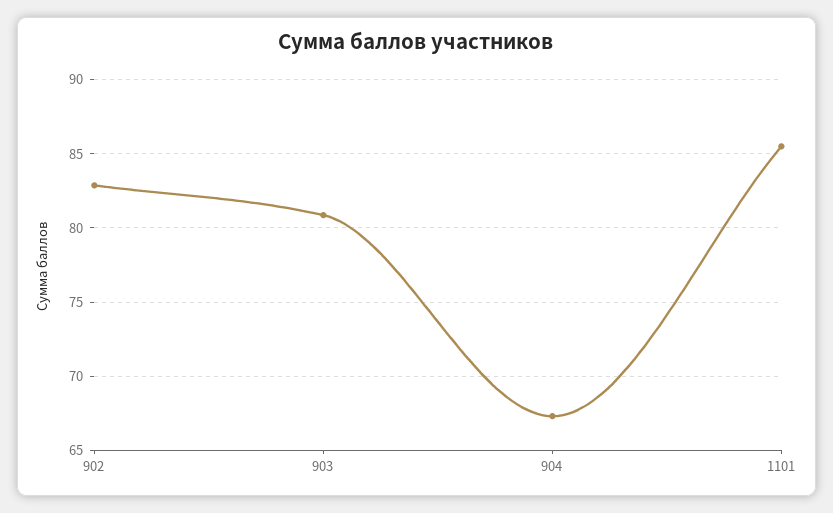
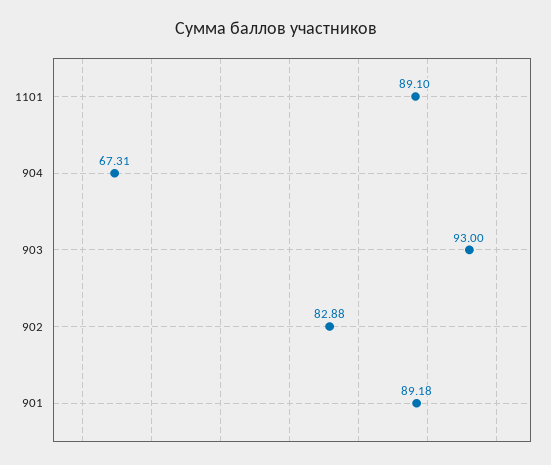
903: 81 -> 93
1101: 85.5 -> 89.1
901: none -> 89.18

